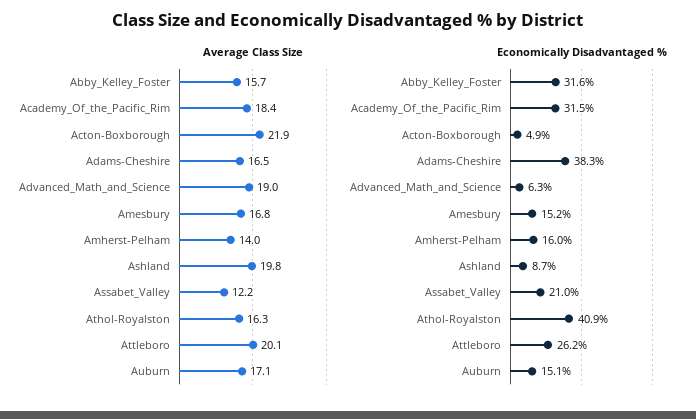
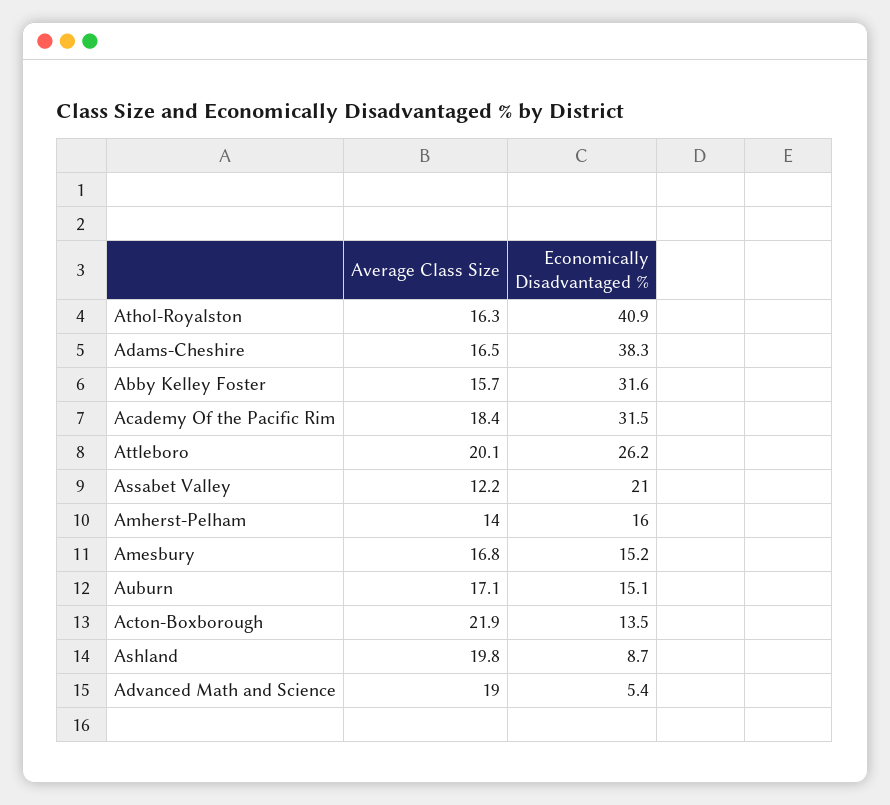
Economically Disadvantaged %, Acton-Boxborough: 4.9 -> 13.5
Economically Disadvantaged %, Advanced_Math_and_Science: 6.3 -> 5.4

